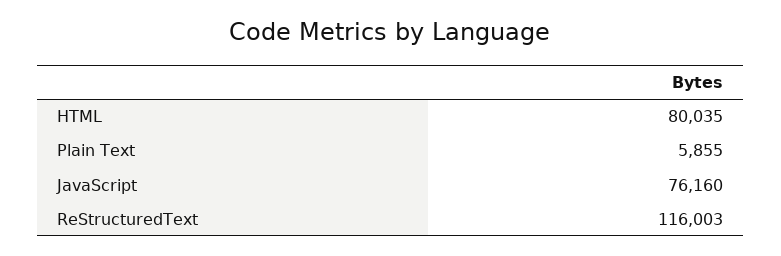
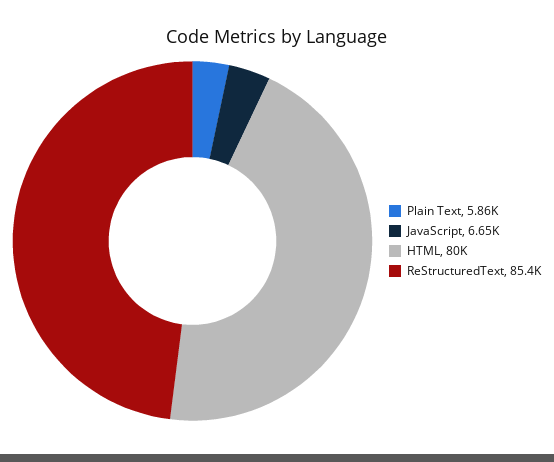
JavaScript: 76160 -> 6650
ReStructuredText: 116003 -> 85400

